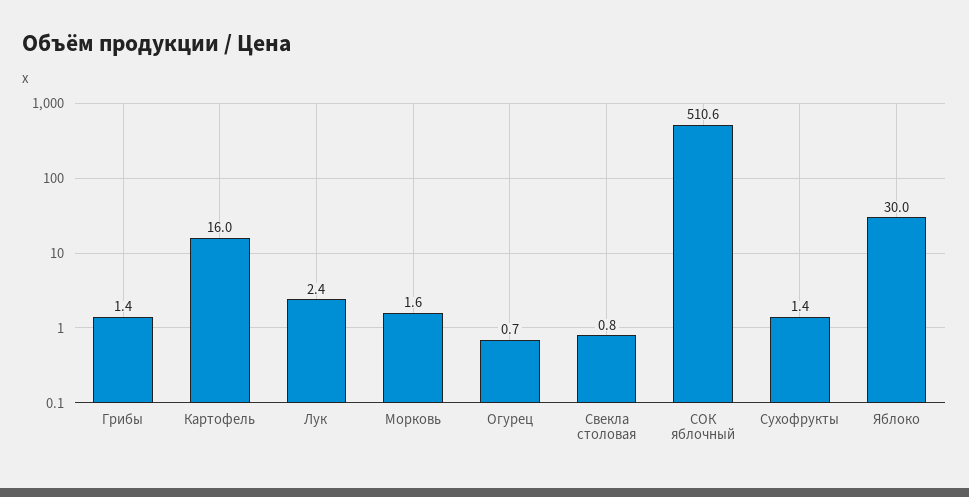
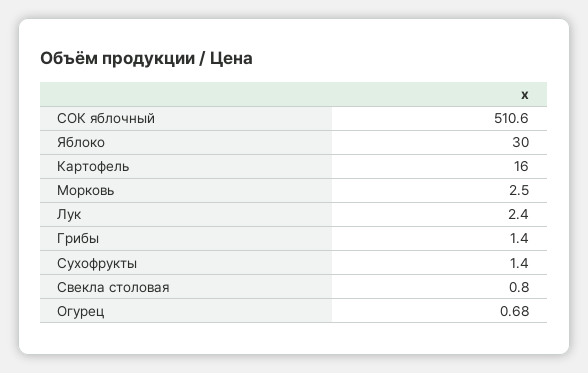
Морковь: 1.6 -> 2.5

